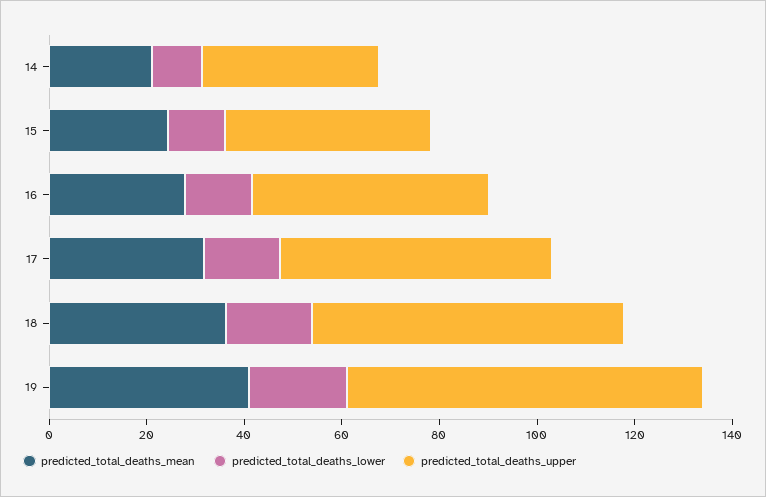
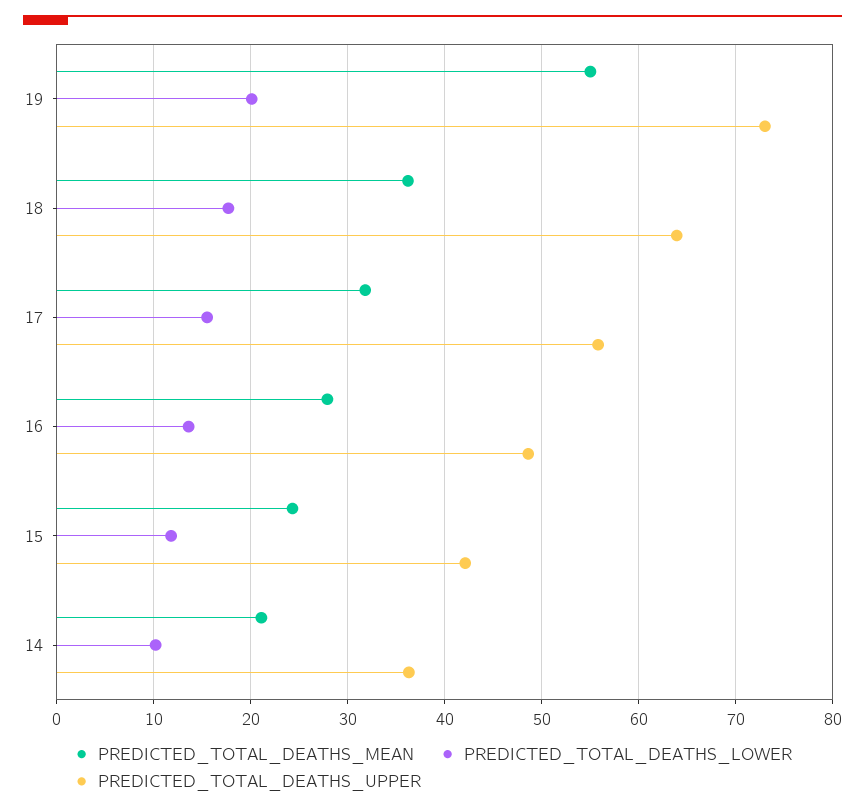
predicted_total_deaths_mean, 19: 40 -> 55

